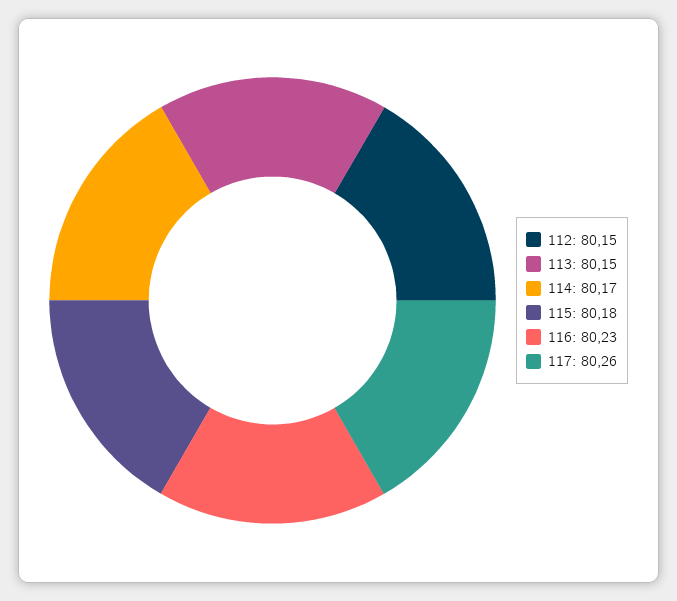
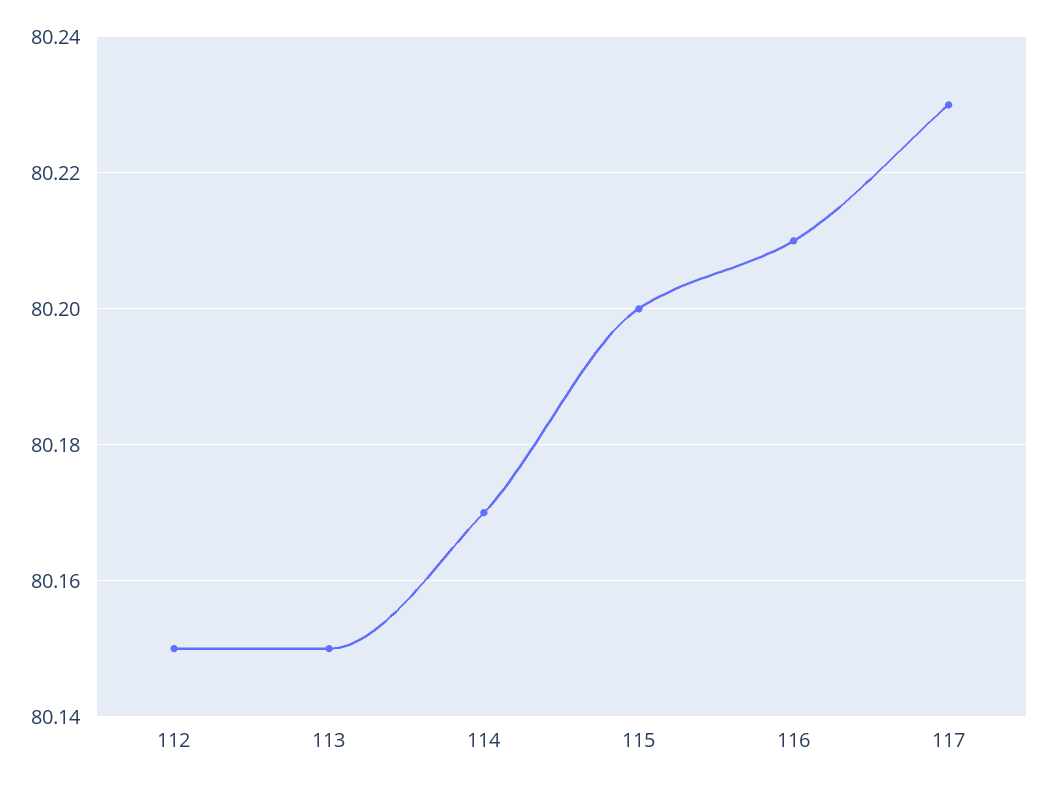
115: 80.18 -> 80.2
116: 80.23 -> 80.21
117: 80.26 -> 80.23

